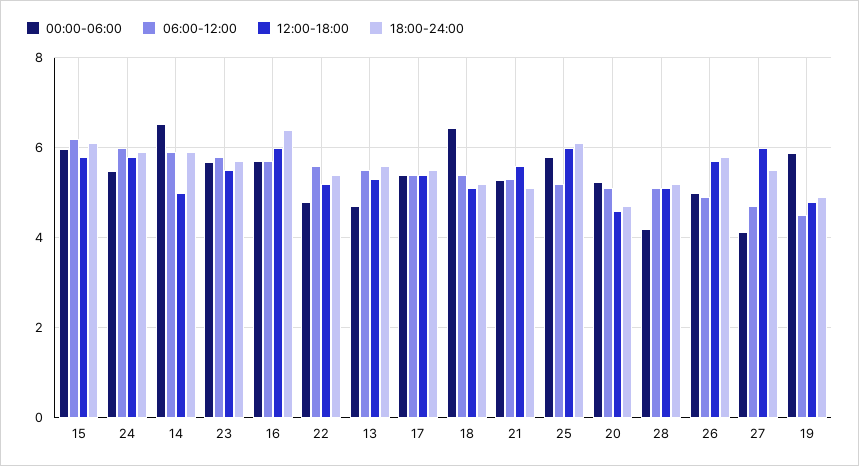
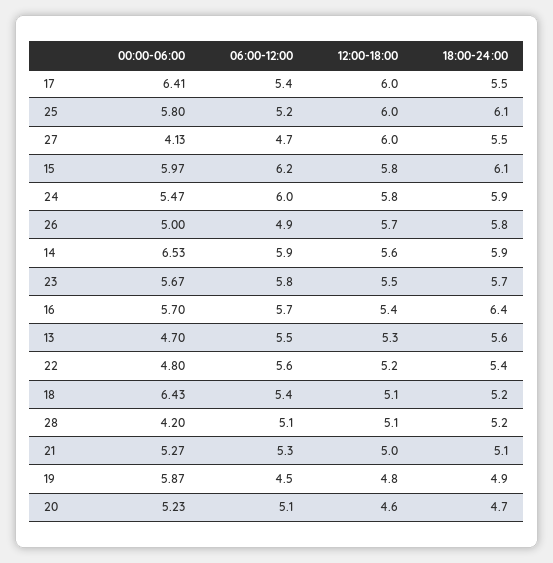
12:00-18:00, 14: 5 -> 5.6
12:00-18:00, 16: 6 -> 5.4
00:00-06:00, 17: 5.4 -> 6.41
12:00-18:00, 17: 5.4 -> 6
12:00-18:00, 21: 5.6 -> 5

